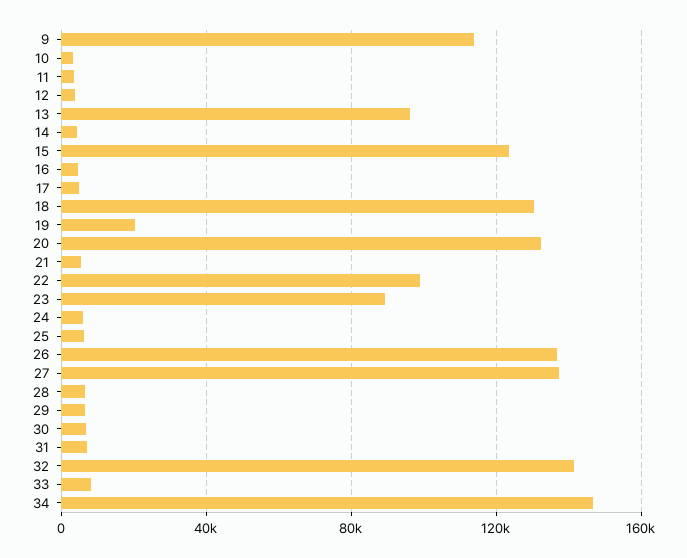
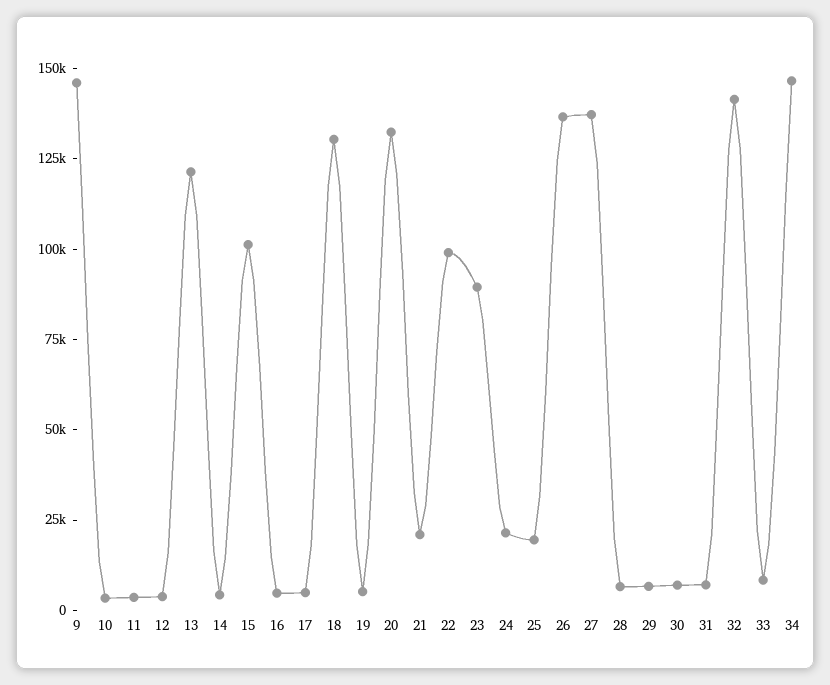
9: 115000 -> 145000
13: 95000 -> 120000
15: 125000 -> 100000
19: 20000 -> 5000
21: 5000 -> 20000
24: 5000 -> 20000
25: 5000 -> 20000

